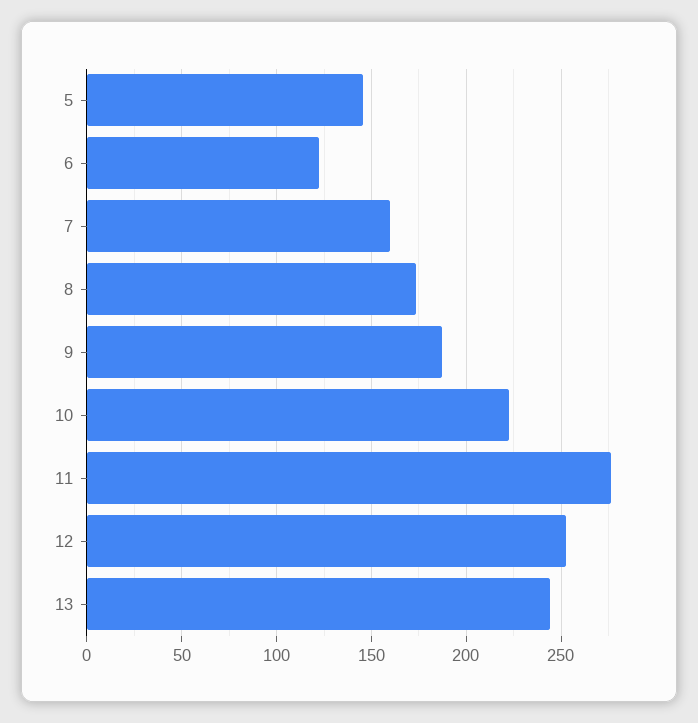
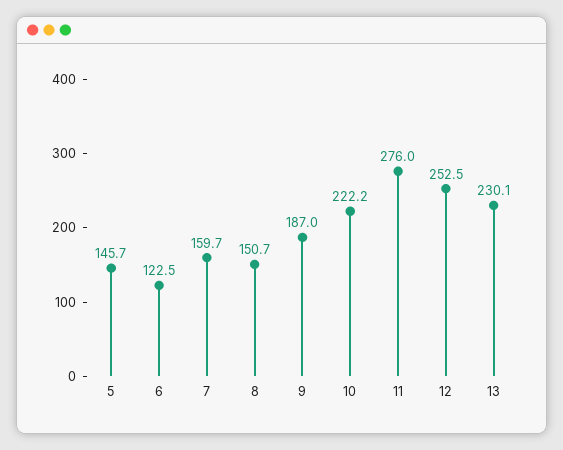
8: 175 -> 150.7
13: 245 -> 230.1

